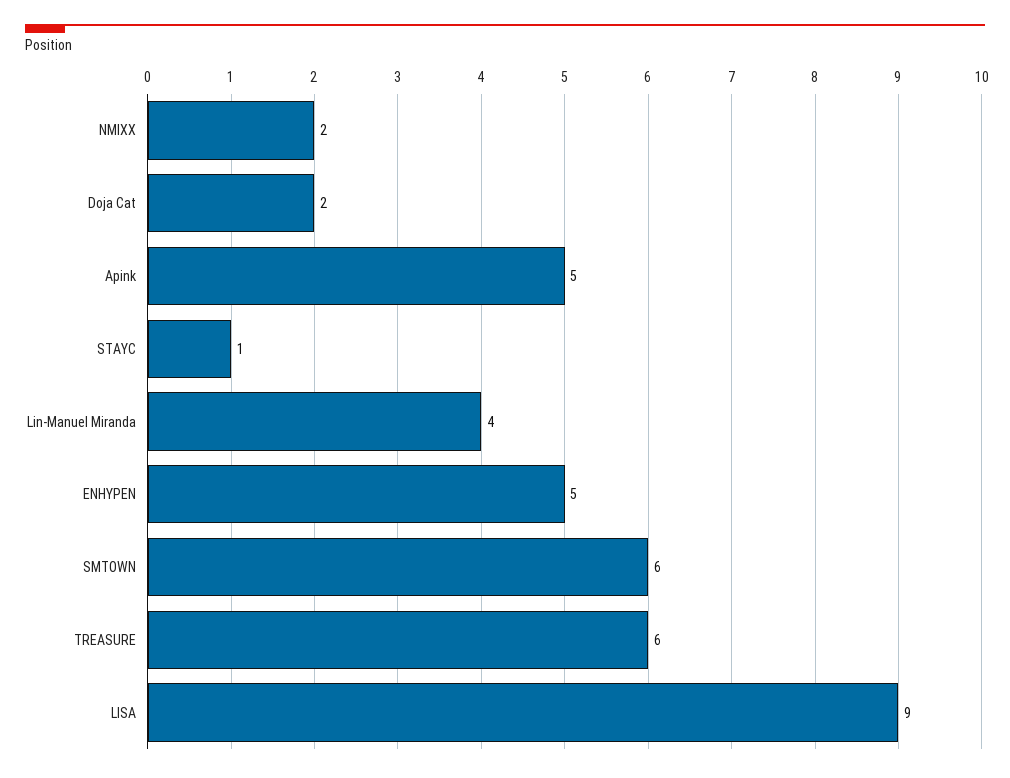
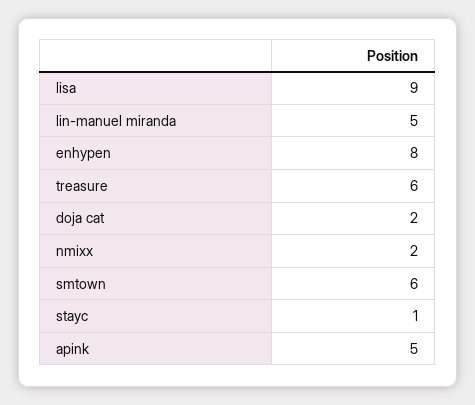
Lin-Manuel Miranda: 4 -> 5
ENHYPEN: 5 -> 8

